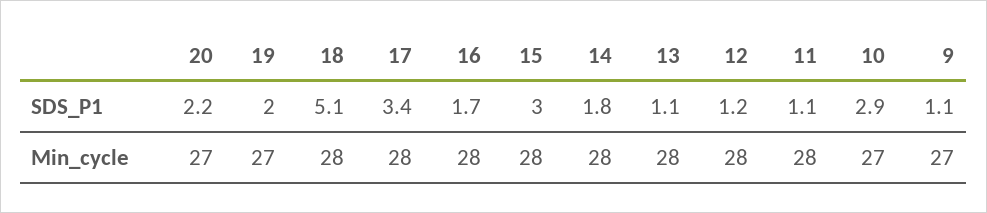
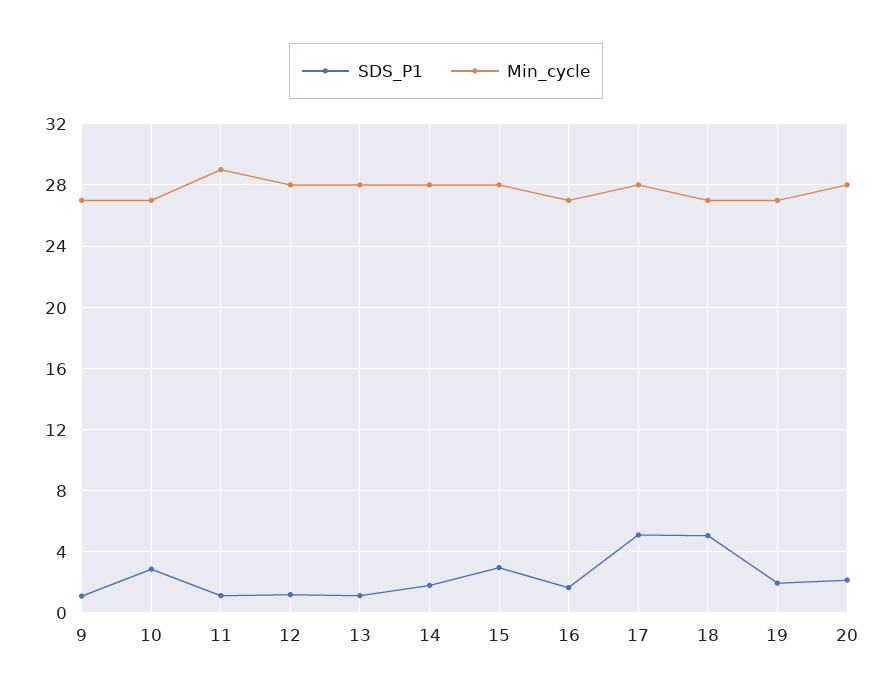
SDS_P1, 17: 3.4 -> 5
Min_cycle, 20: 27 -> 28
Min_cycle, 18: 28 -> 27
Min_cycle, 16: 28 -> 27
Min_cycle, 11: 28 -> 29

